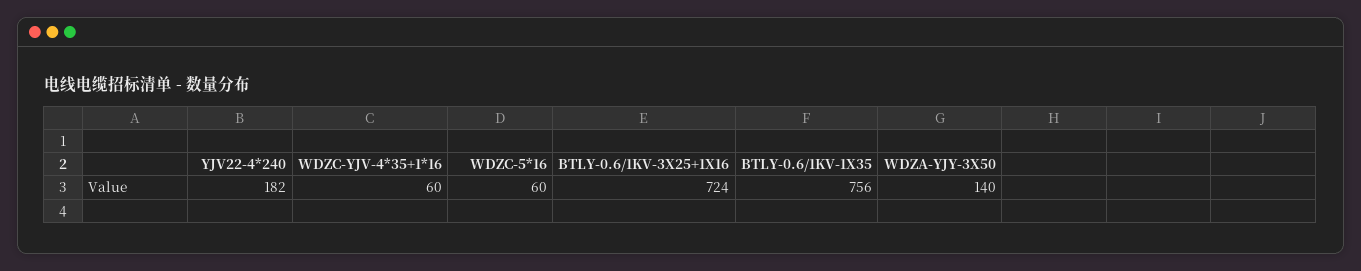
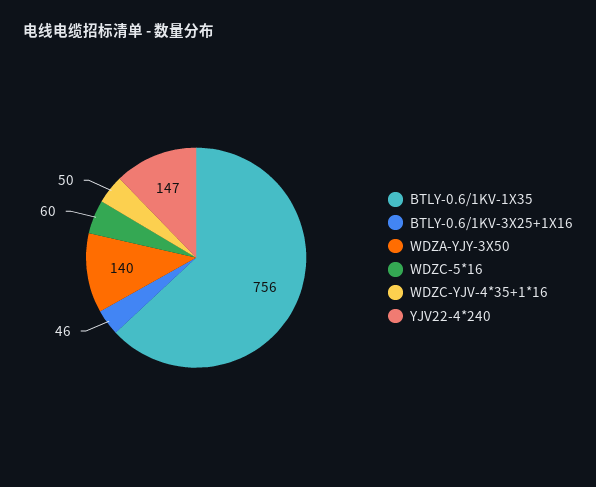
YJV22-4*240: 182 -> 147
WDZC-YJV-4*35+1*16: 60 -> 50
BTLY-0.6/1KV-3X25+1X16: 724 -> 46

